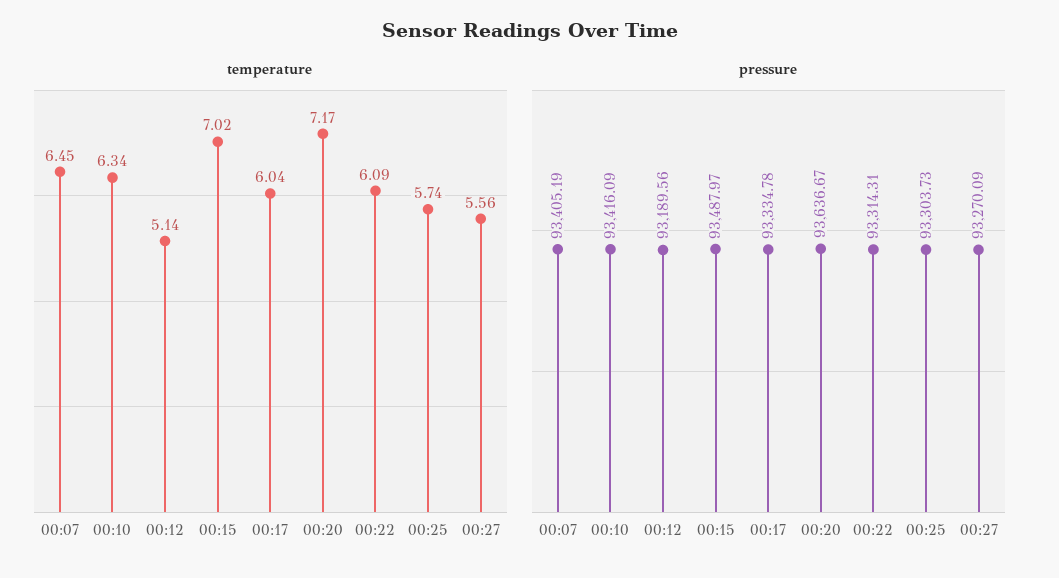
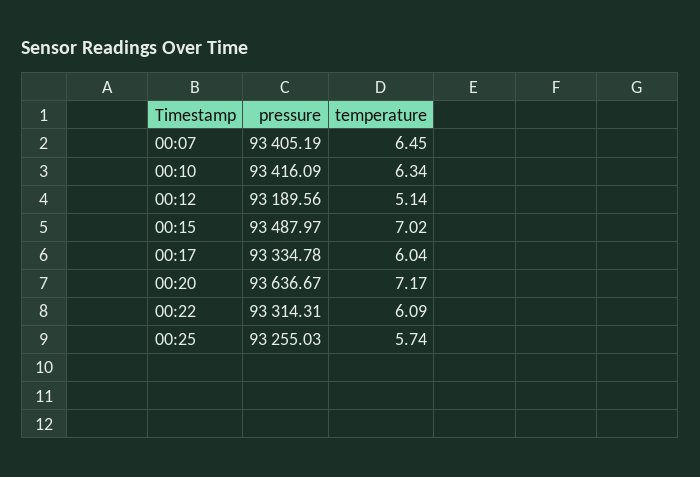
temperature, 00:27: 5.56 -> none
pressure, 00:25: 93303.73 -> 93255.03
pressure, 00:27: 93270.09 -> none

